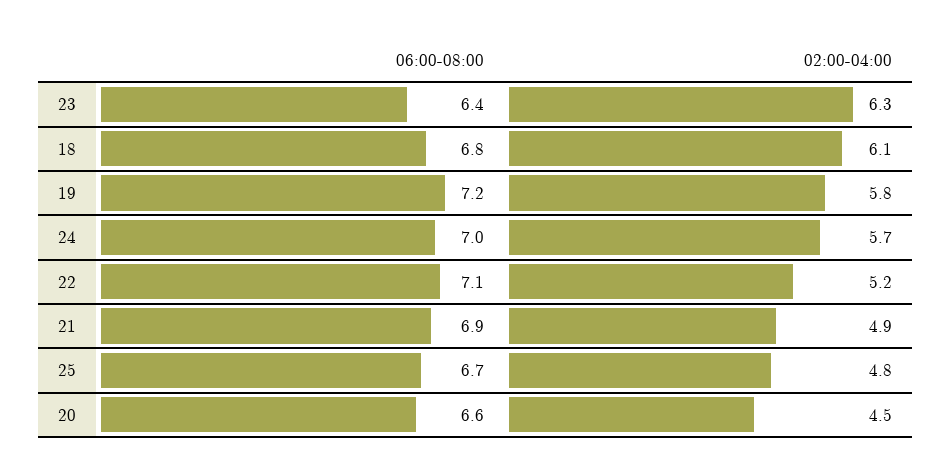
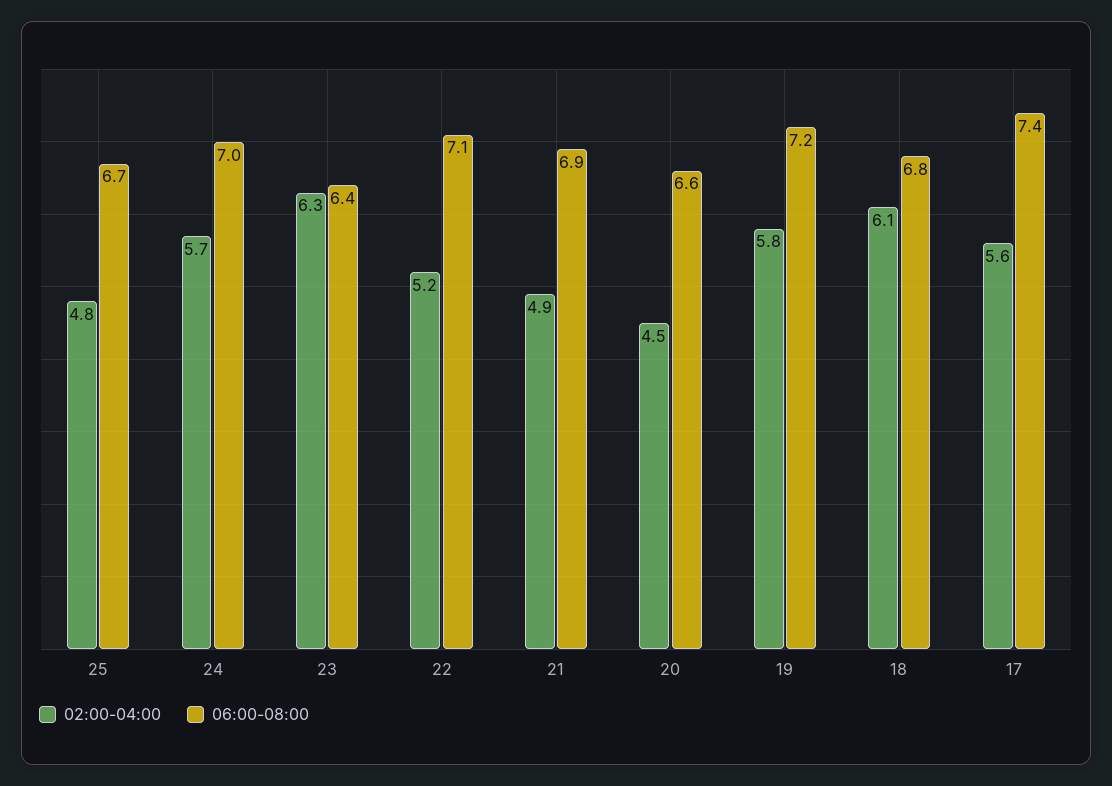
02:00-04:00, 17: none -> 5.6
06:00-08:00, 17: none -> 7.4

